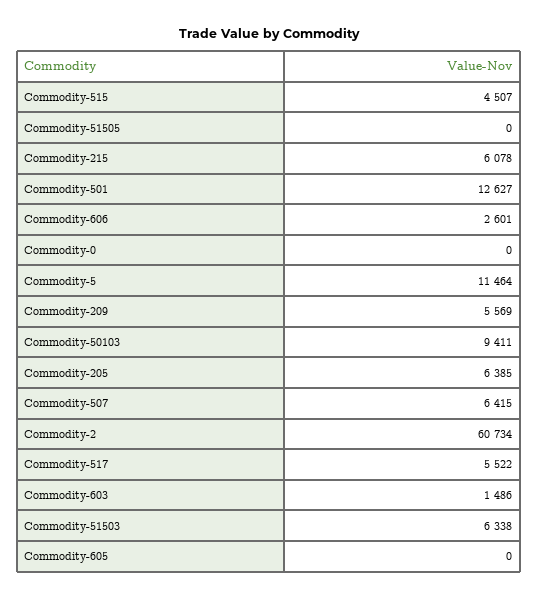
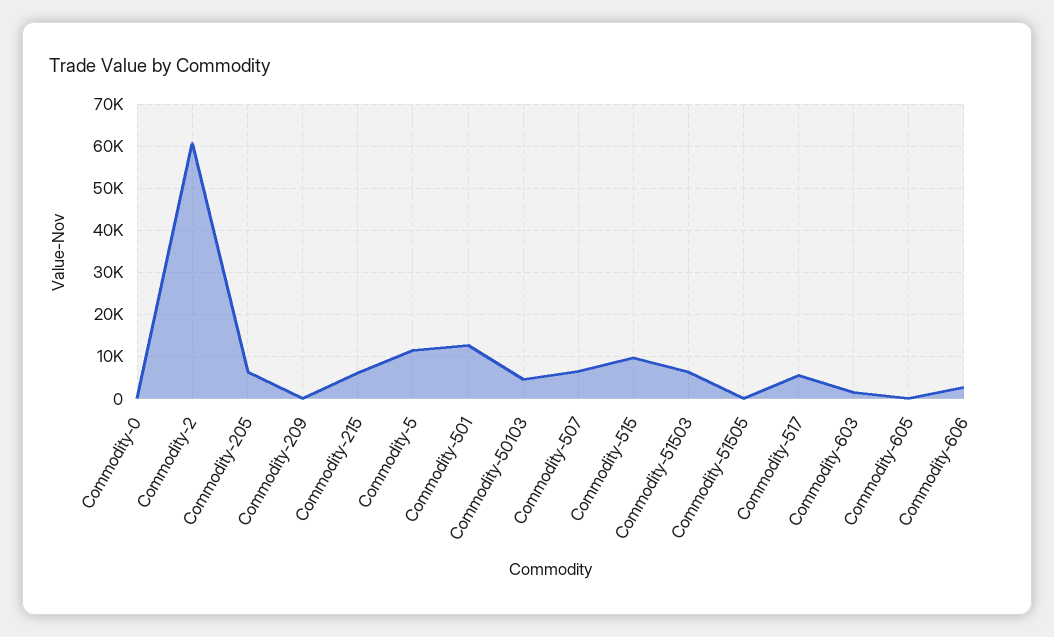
Commodity-515: 4507 -> 10000
Commodity-209: 5569 -> 0
Commodity-50103: 9411 -> 4000

